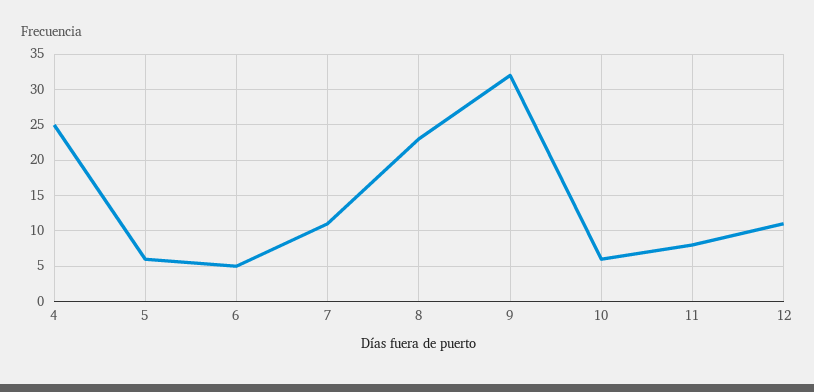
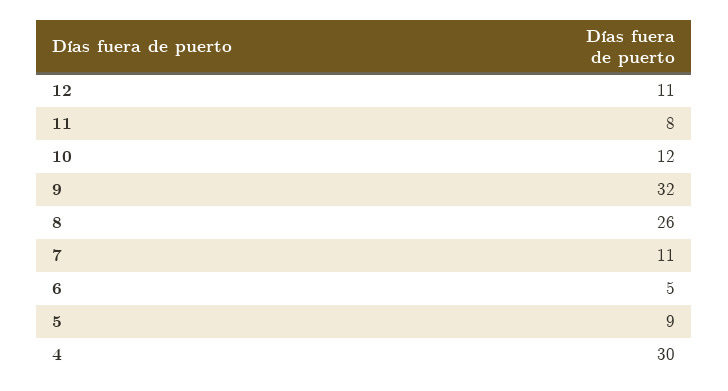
4: 25 -> 30
5: 6 -> 9
8: 23 -> 26
10: 6 -> 12

